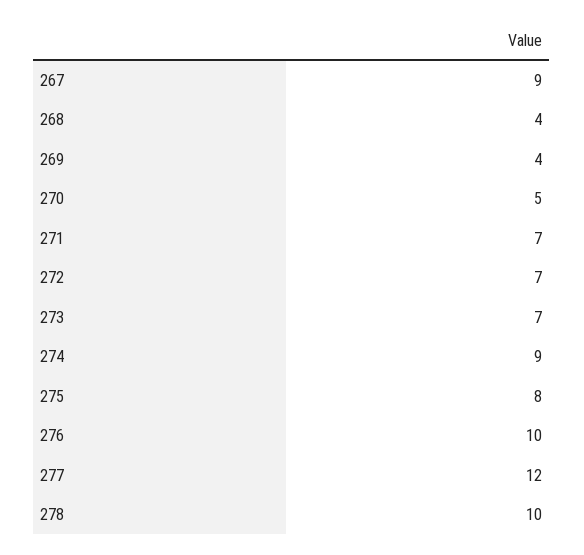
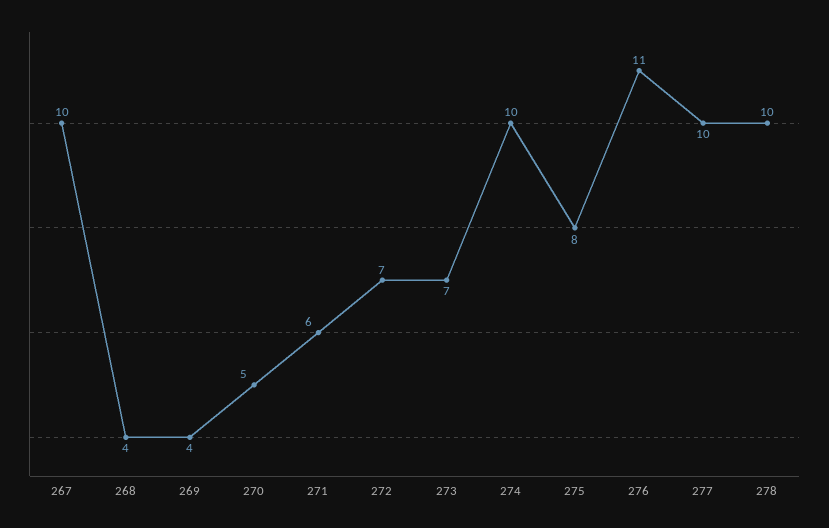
267: 9 -> 10
271: 7 -> 6
274: 9 -> 10
276: 10 -> 11
277: 12 -> 10

